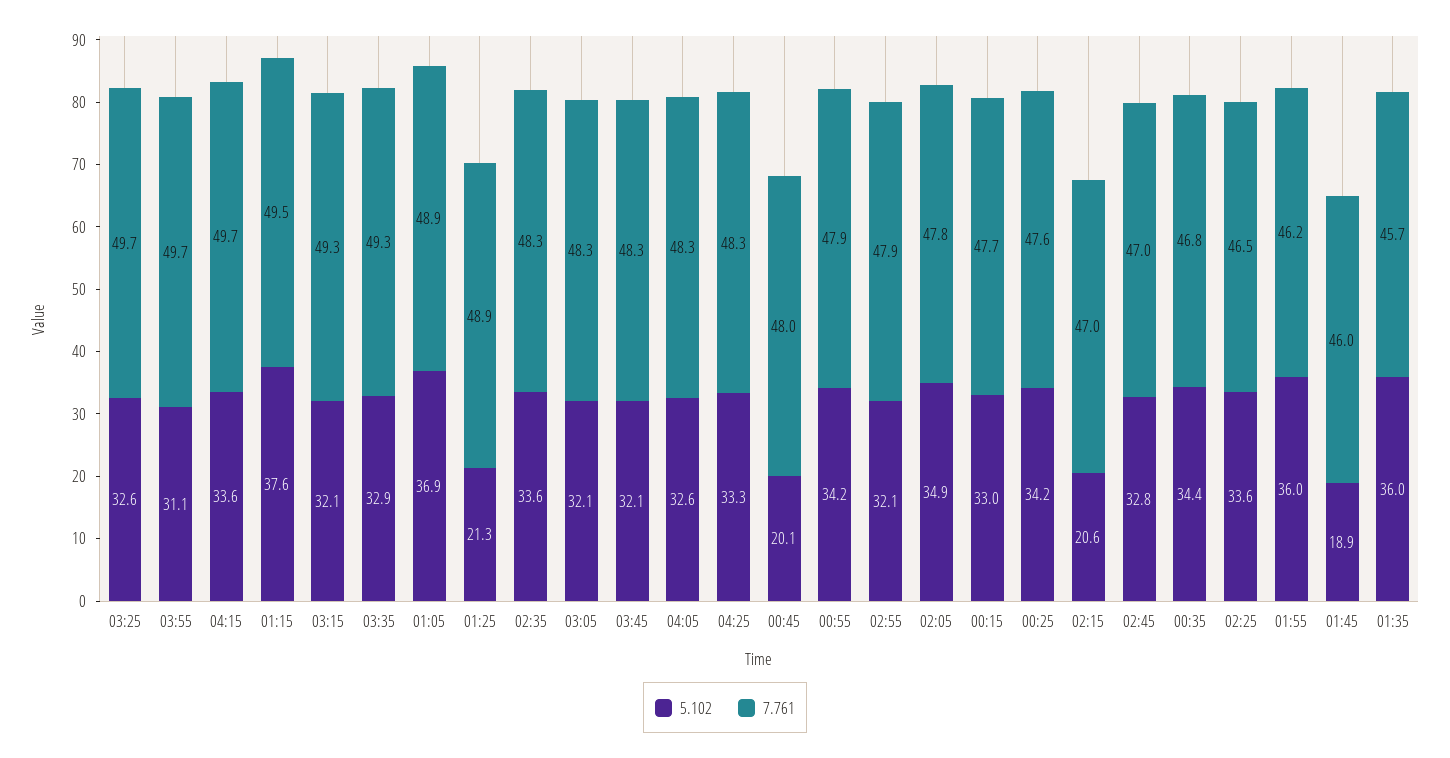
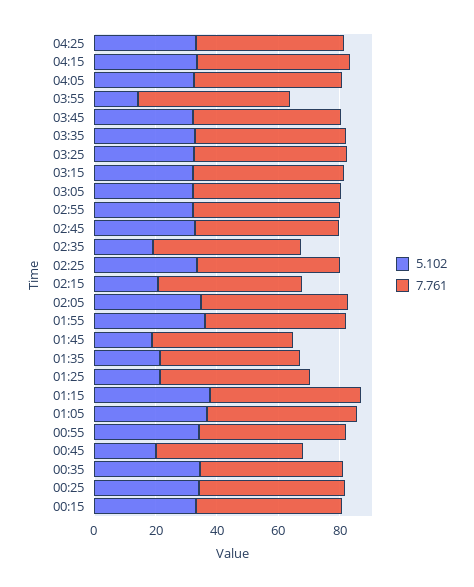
5.102, 03:55: 31.1 -> 15
5.102, 02:35: 33.6 -> 20
5.102, 01:35: 36 -> 20

